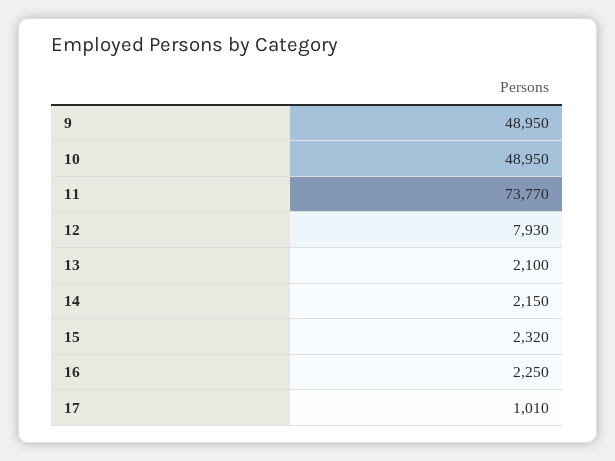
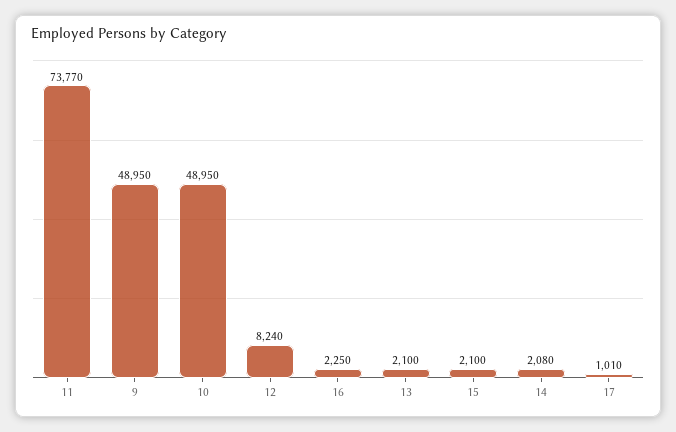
12: 7930 -> 8240
14: 2150 -> 2080
15: 2320 -> 2100

